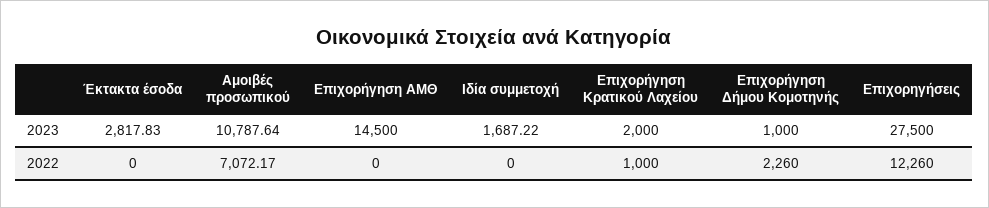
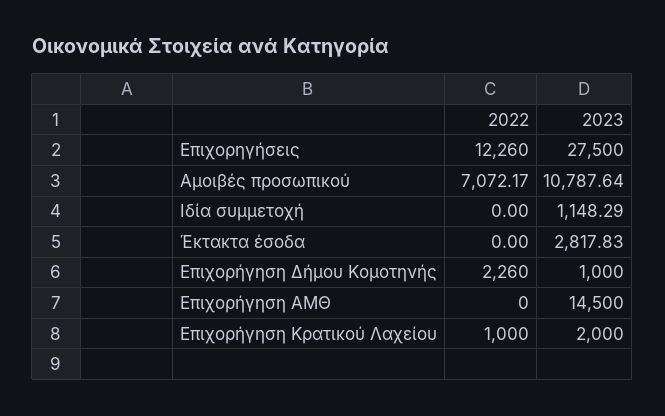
Ιδία συμμετοχή, 2023: 1687.22 -> 1148.29

